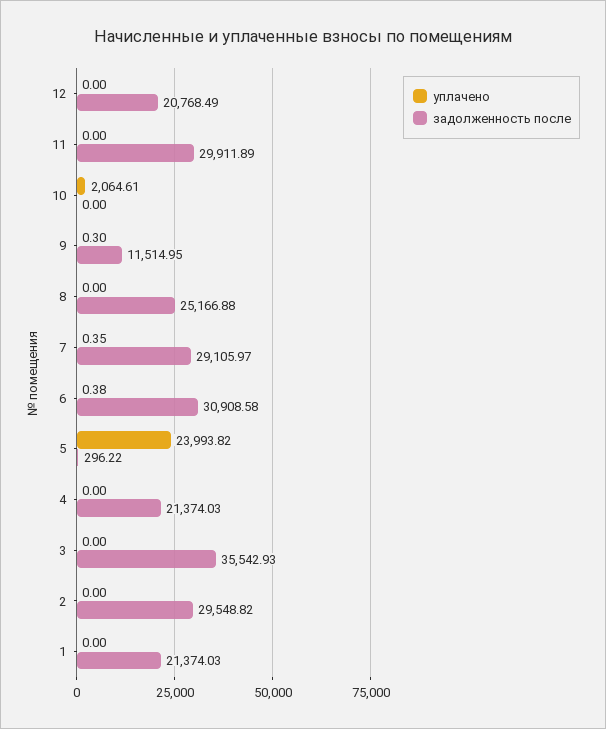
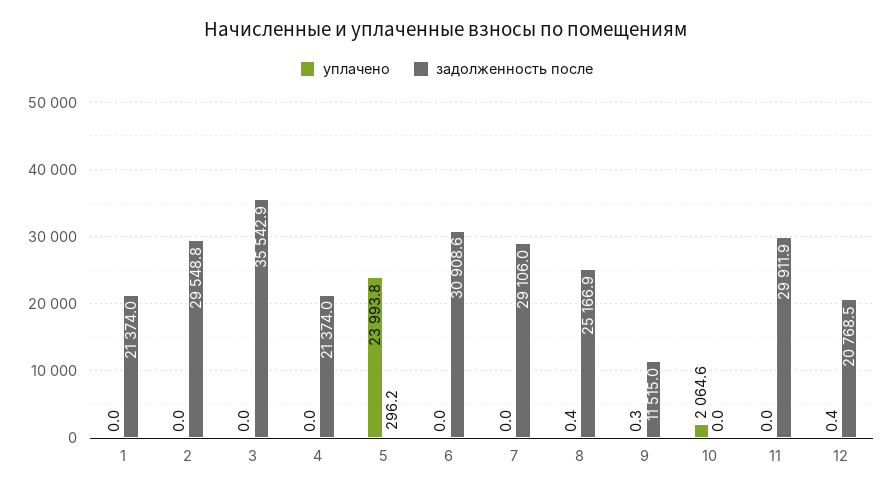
уплачено, 12: 0 -> 0.4
уплачено, 8: 0 -> 0.4
уплачено, 7: 0.35 -> 0
уплачено, 6: 0.38 -> 0

